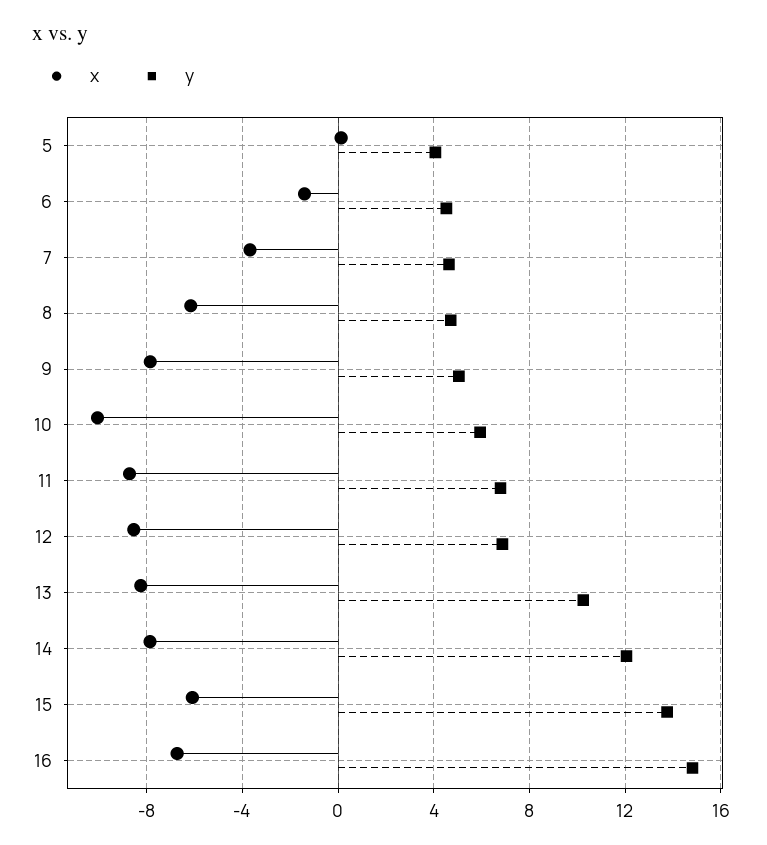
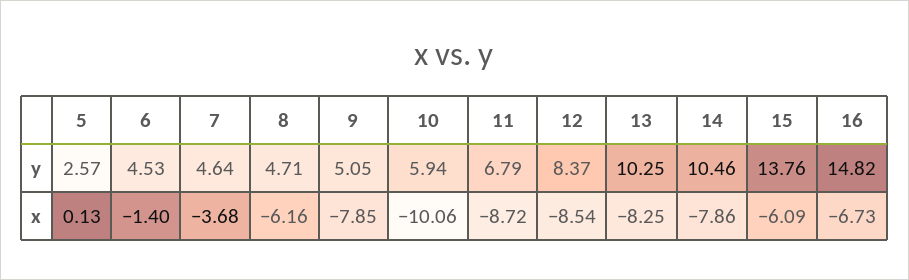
y, 5: 4 -> 2.57
y, 12: 7 -> 8.37
y, 14: 12 -> 10.46

